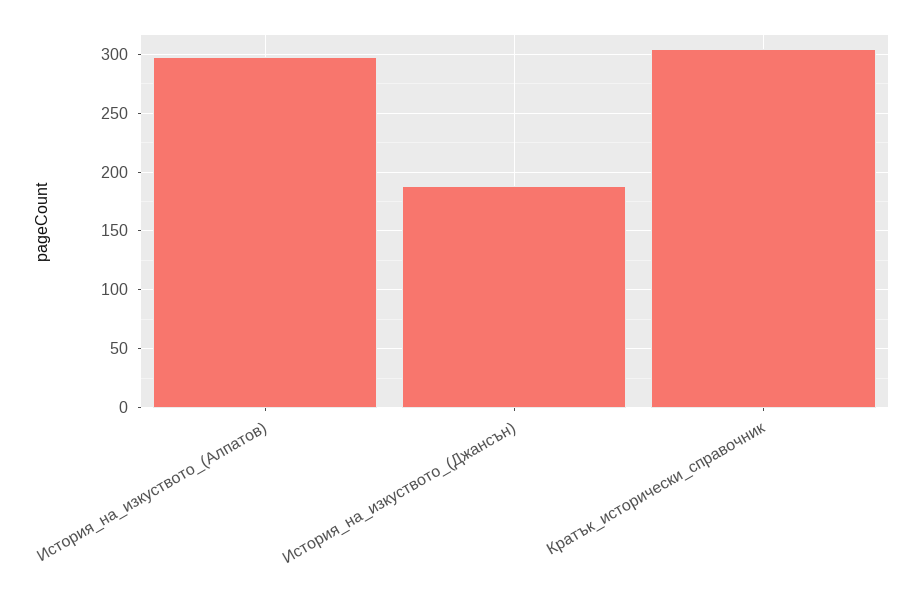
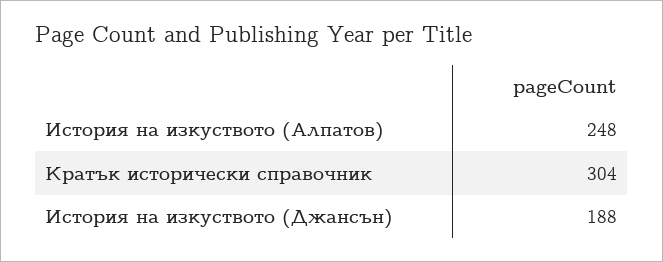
История_на_изкуството_(Алпатов): 300 -> 248

